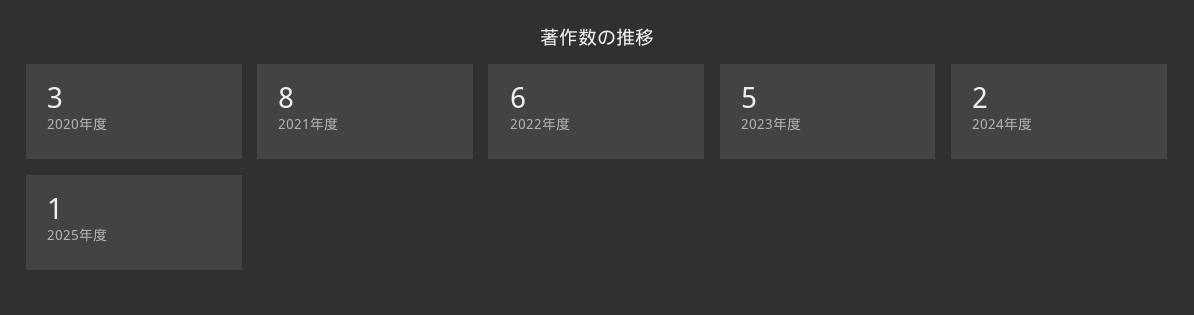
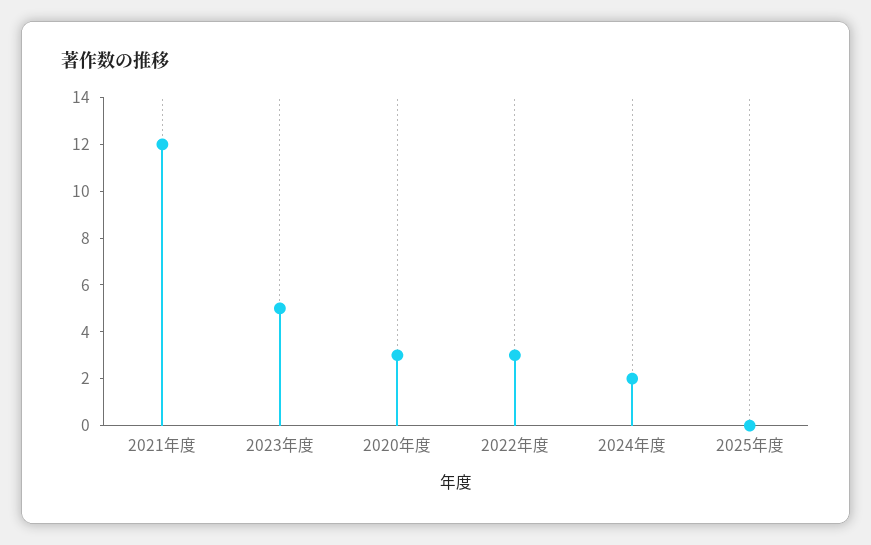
2021年度: 8 -> 12
2022年度: 6 -> 3
2025年度: 1 -> 0

